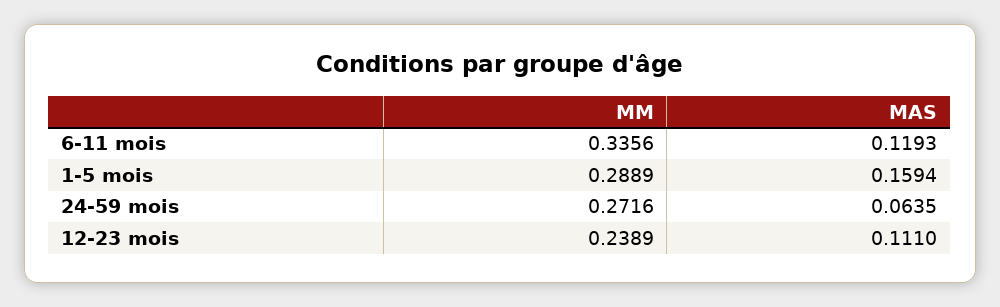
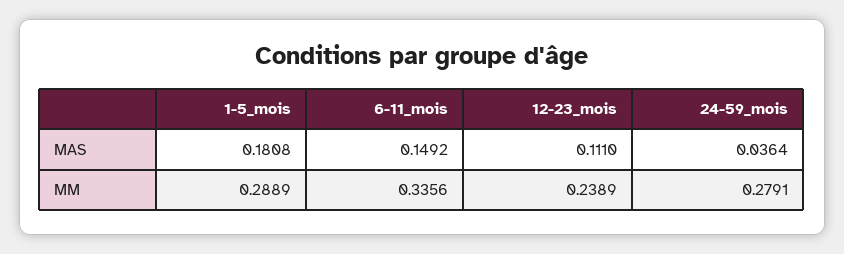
MAS, 6-11 mois: 0.1193 -> 0.1492
MAS, 1-5 mois: 0.1594 -> 0.1808
MM, 24-59 mois: 0.2716 -> 0.2791
MAS, 24-59 mois: 0.0635 -> 0.0364

